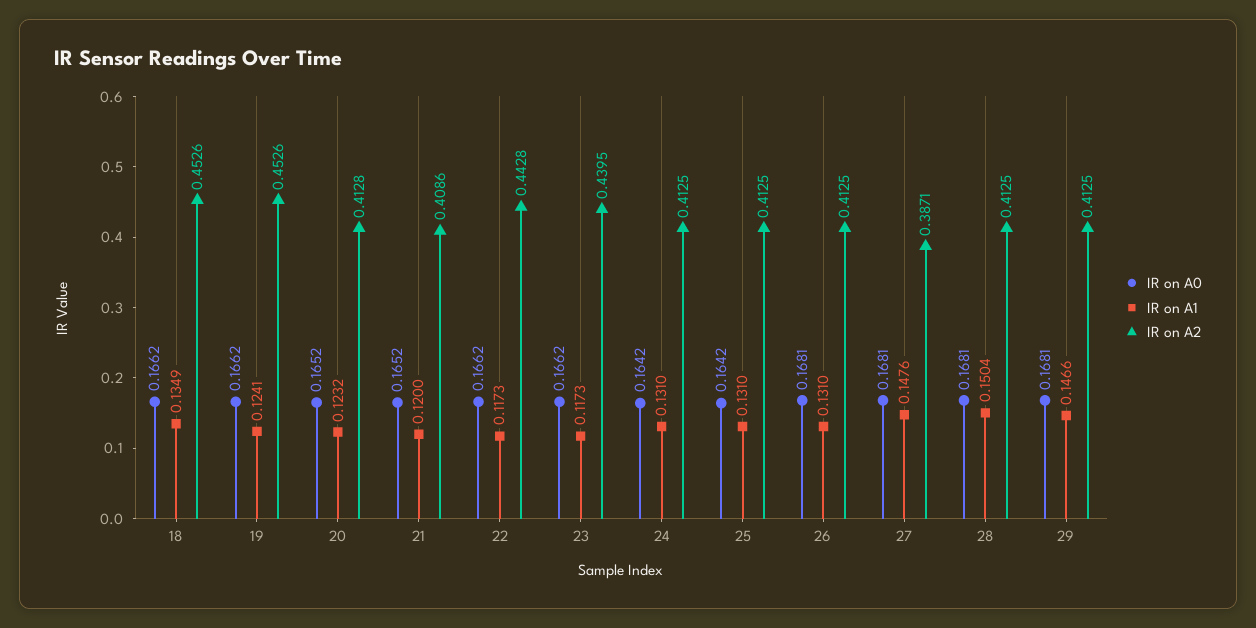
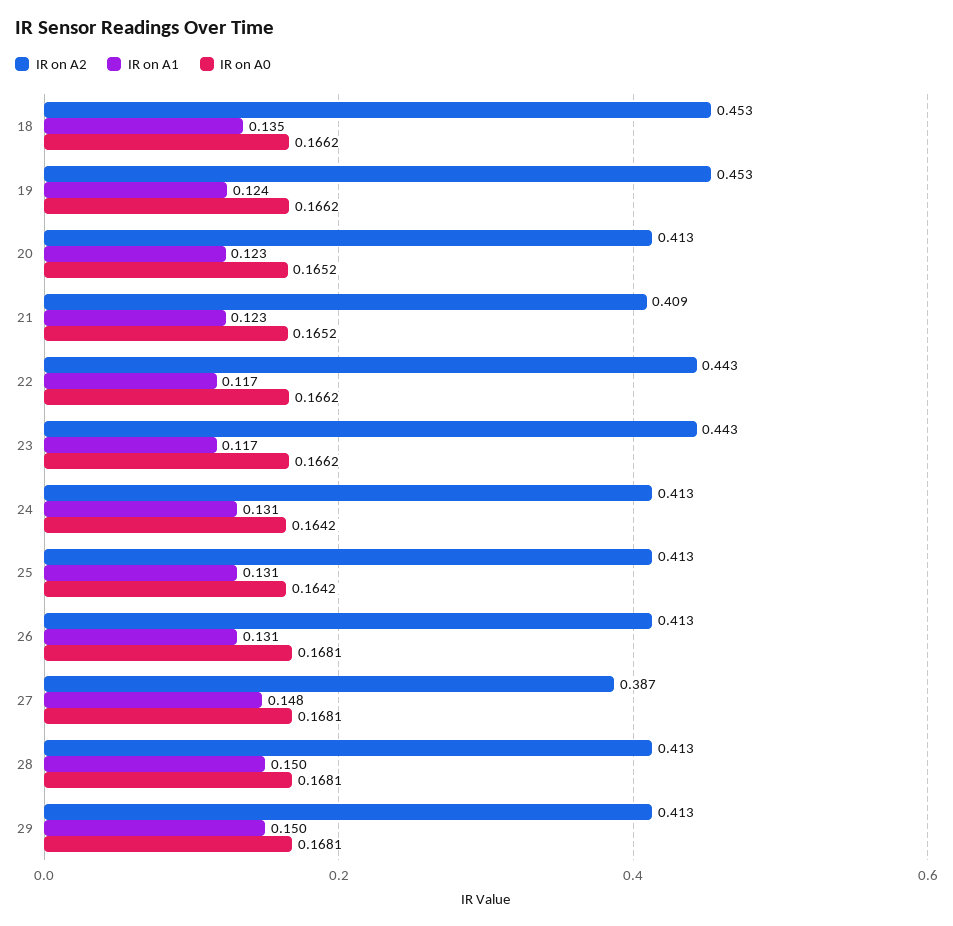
IR on A1, 21: 0.12 -> 0.123
IR on A2, 23: 0.4395 -> 0.443
IR on A1, 29: 0.1466 -> 0.15

